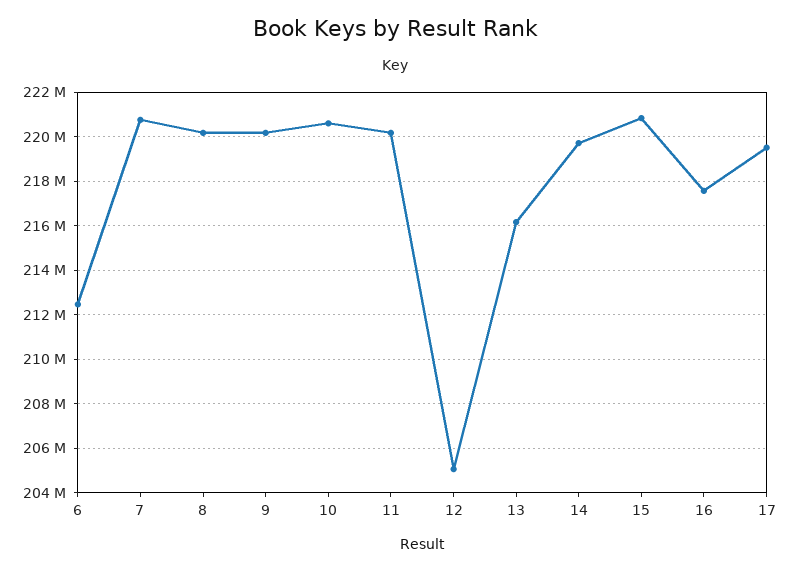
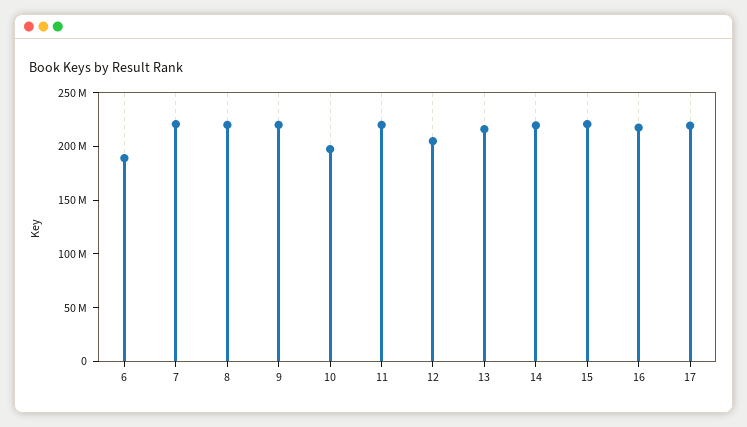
6: 212500000 -> 190000000
10: 220500000 -> 200000000

